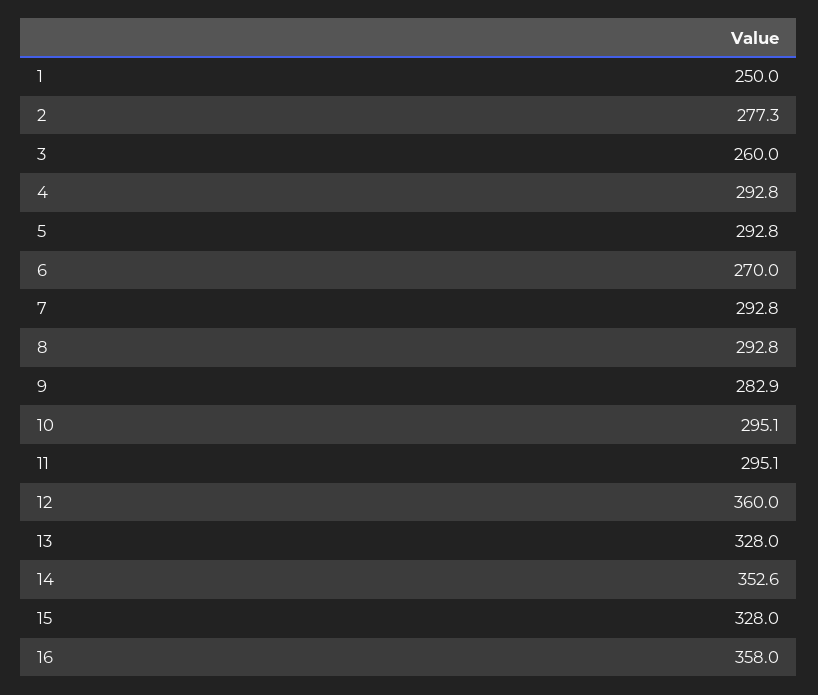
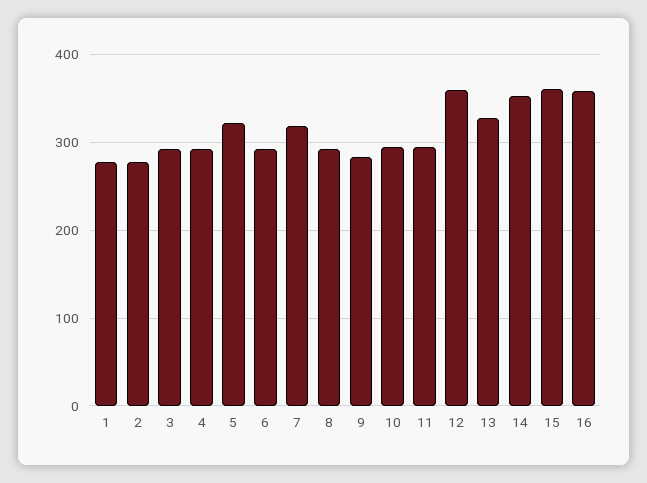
1: 250 -> 280
3: 260 -> 290
5: 292.8 -> 320
6: 270 -> 290
7: 292.8 -> 320
15: 328 -> 360

